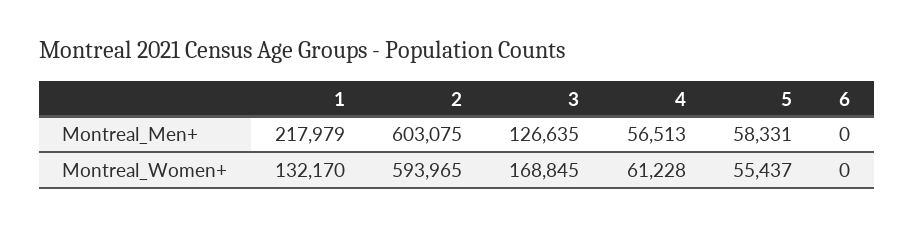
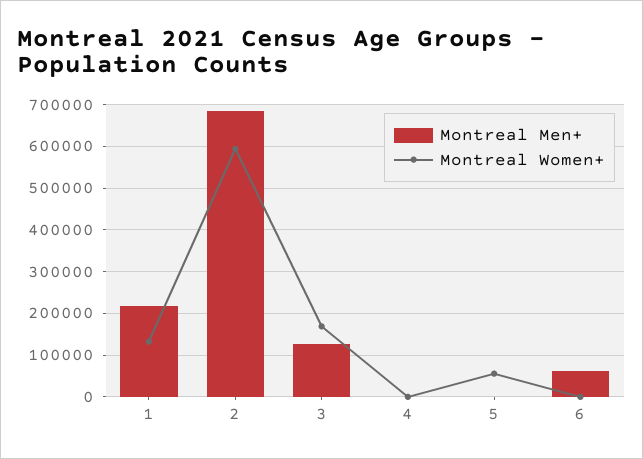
Montreal_Men+, 2: 603075 -> 680000
Montreal_Men+, 4: 56513 -> 0
Montreal_Men+, 5: 58331 -> 0
Montreal_Men+, 6: 0 -> 60000
Montreal_Women+, 4: 61228 -> 0

